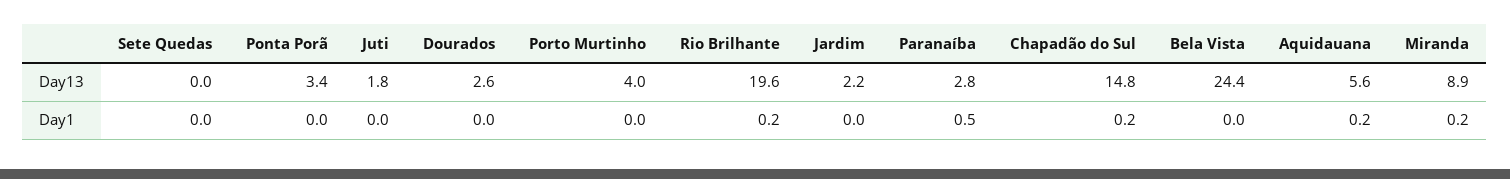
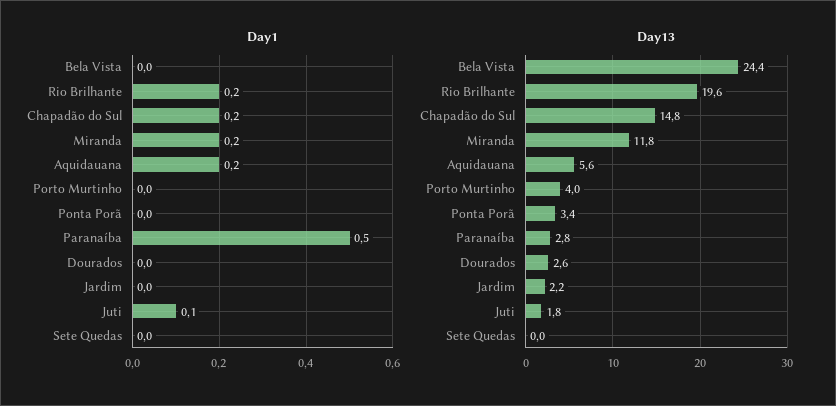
Day13, Miranda: 8.9 -> 11.8
Day1, Juti: 0 -> 0.1

